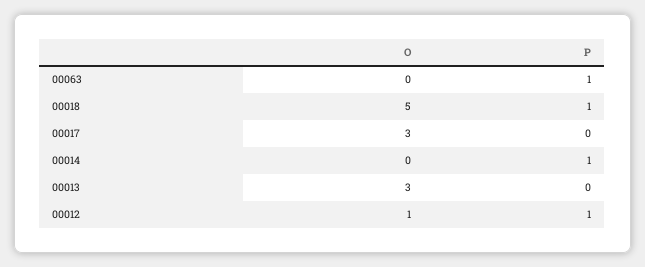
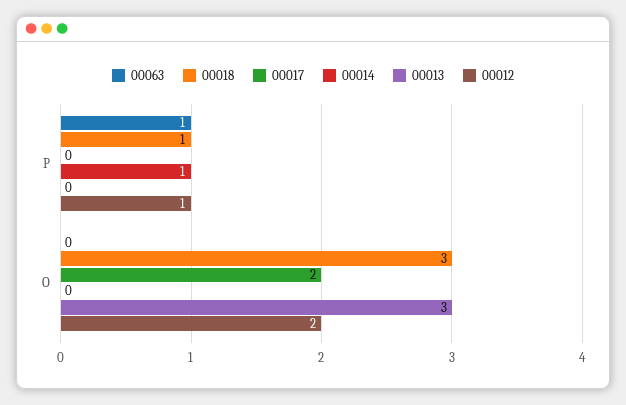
00018, O: 5 -> 3
00017, O: 3 -> 2
00012, O: 1 -> 2

